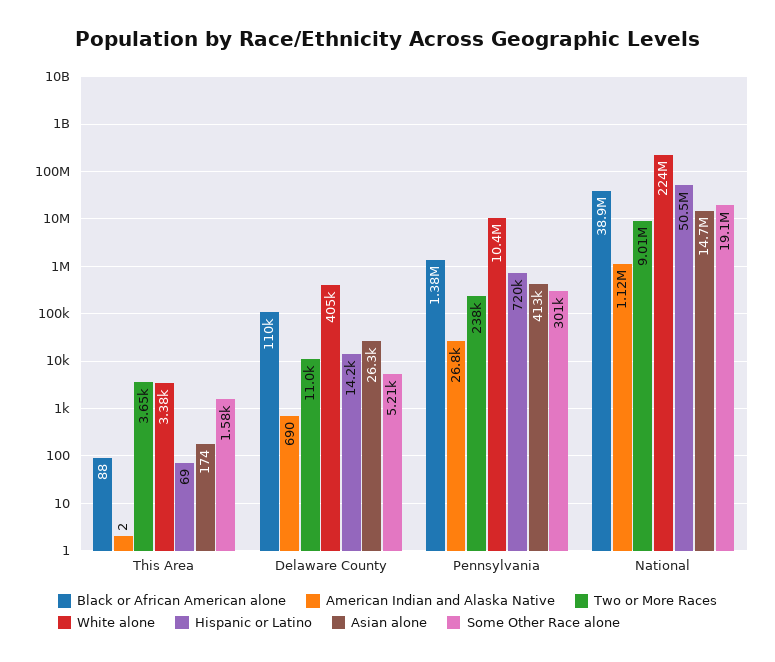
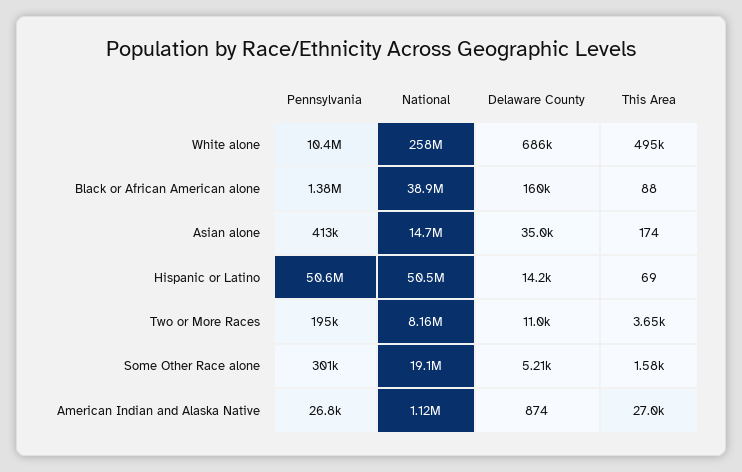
American Indian and Alaska Native, This Area: 2 -> 27000
White alone, This Area: 3380 -> 495000
Black or African American alone, Delaware County: 110000 -> 160000
American Indian and Alaska Native, Delaware County: 690 -> 874
White alone, Delaware County: 405000 -> 686000
Asian alone, Delaware County: 26300 -> 35000
Two or More Races, Pennsylvania: 238000 -> 195000
Hispanic or Latino, Pennsylvania: 720000 -> 50600000
Two or More Races, National: 9010000 -> 8160000
White alone, National: 224000000 -> 258000000

